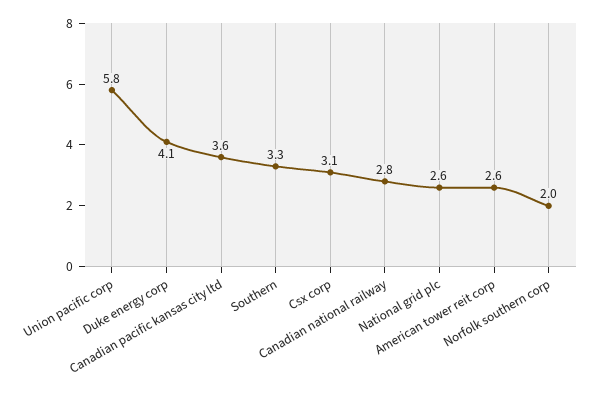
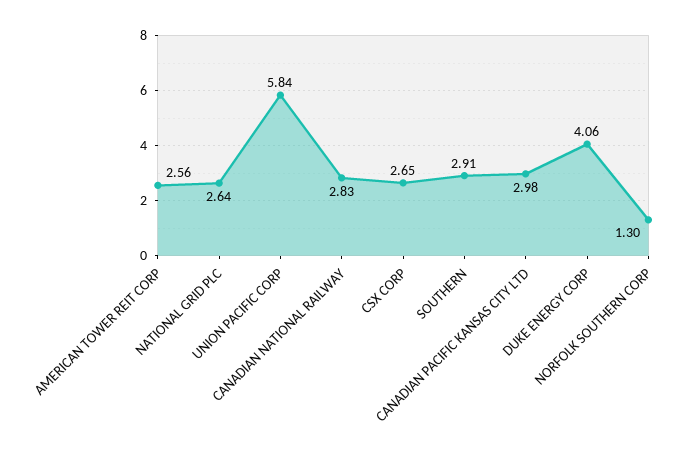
Canadian pacific kansas city ltd: 3.6 -> 2.98
Southern: 3.3 -> 2.91
Csx corp: 3.1 -> 2.65
Norfolk southern corp: 2 -> 1.3

